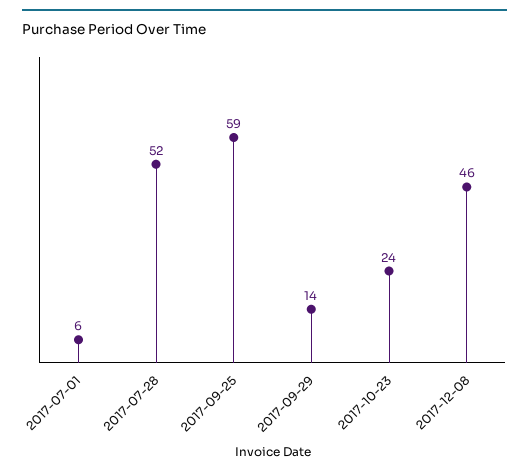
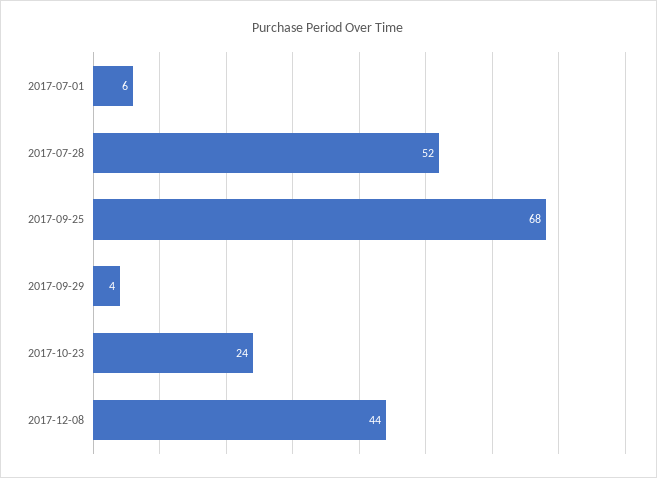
2017-09-25: 59 -> 68
2017-09-29: 14 -> 4
2017-12-08: 46 -> 44

